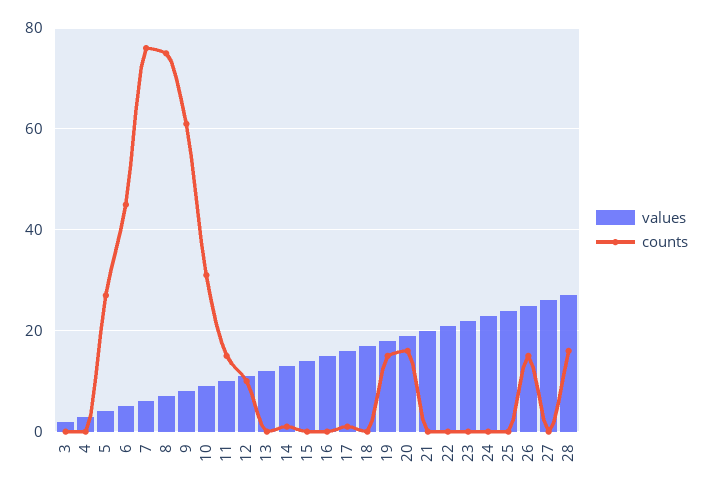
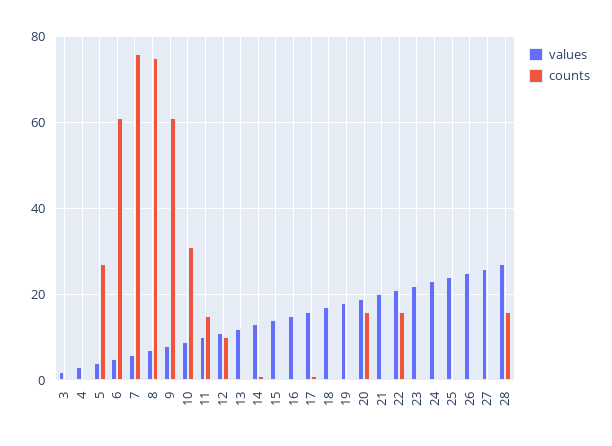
counts, 6: 45 -> 60
counts, 19: 15 -> 0
counts, 22: 0 -> 15
counts, 26: 15 -> 0

